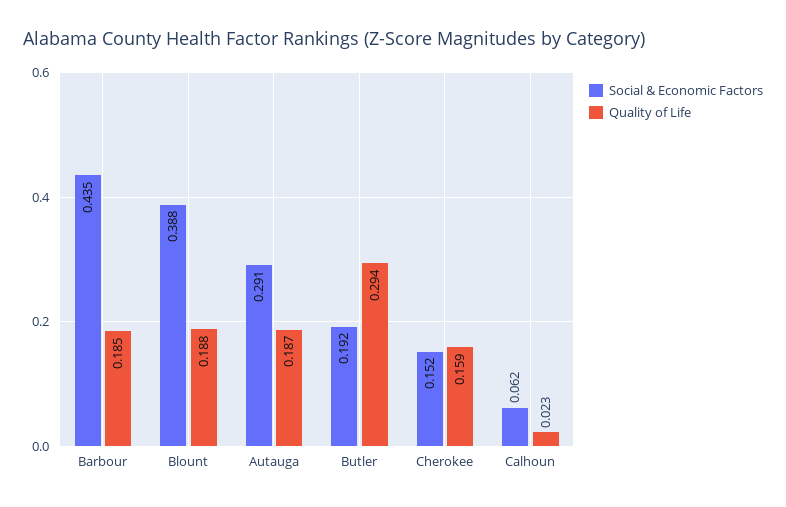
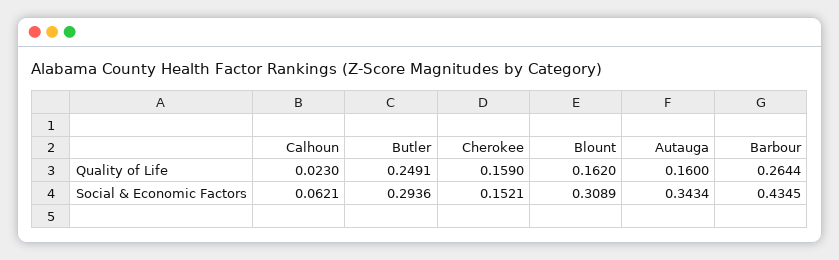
Quality of Life, Barbour: 0.185 -> 0.2644
Social & Economic Factors, Blount: 0.388 -> 0.3089
Quality of Life, Blount: 0.188 -> 0.162
Social & Economic Factors, Autauga: 0.291 -> 0.3434
Quality of Life, Autauga: 0.187 -> 0.16
Social & Economic Factors, Butler: 0.192 -> 0.2936
Quality of Life, Butler: 0.294 -> 0.2491

